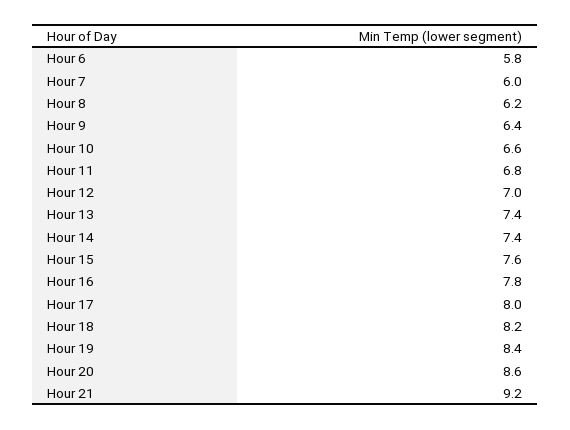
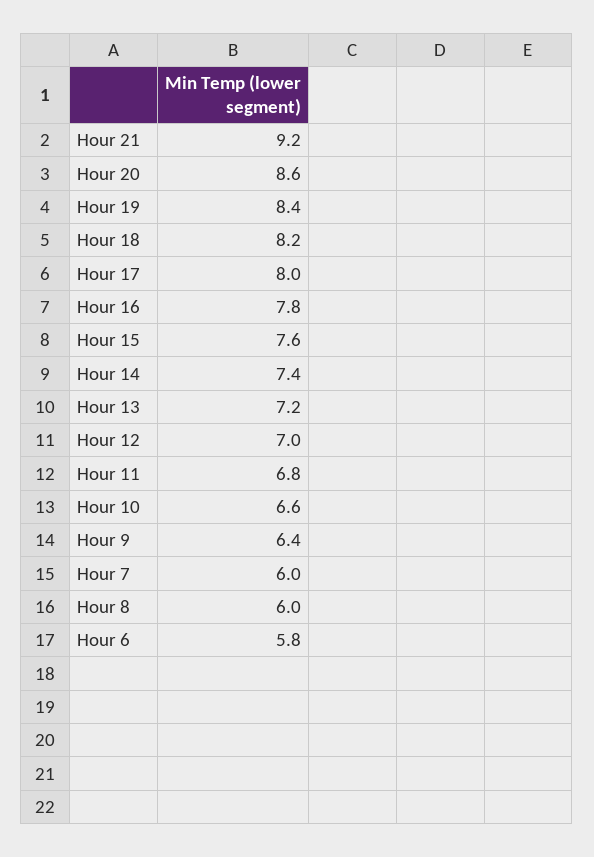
Hour 8: 6.2 -> 6
Hour 13: 7.4 -> 7.2

